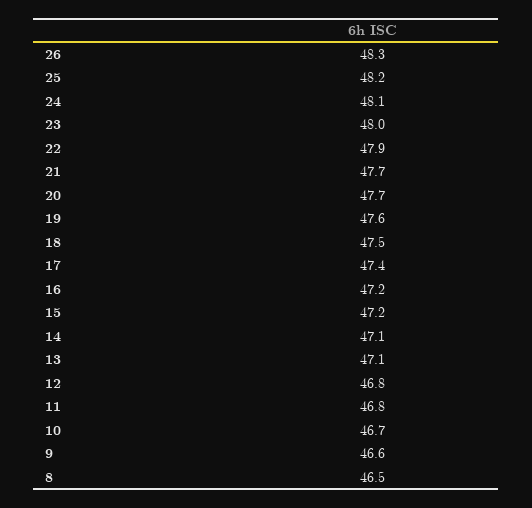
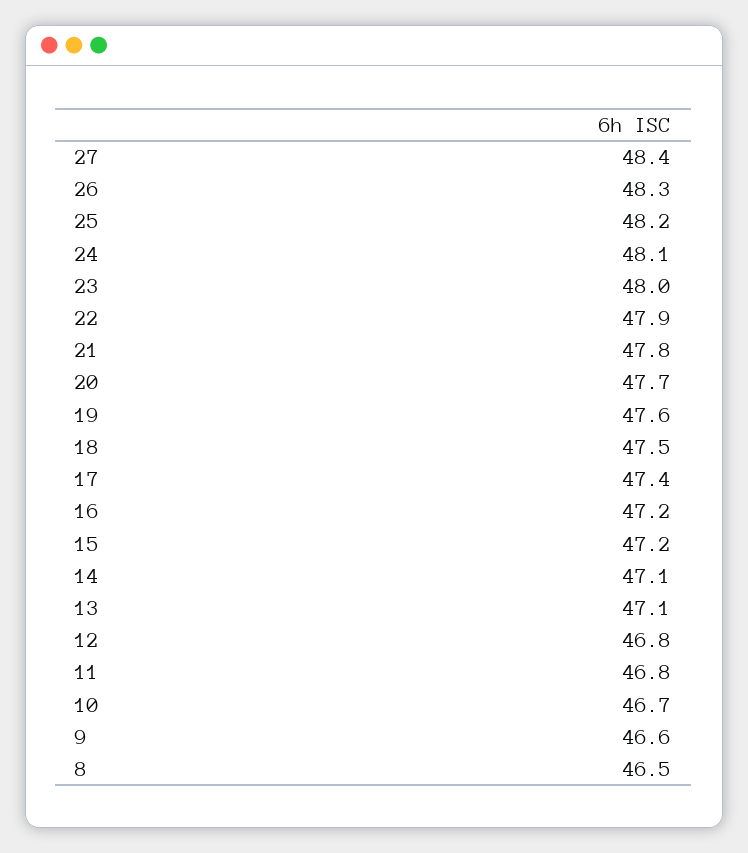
21: 47.7 -> 47.8
27: none -> 48.4

